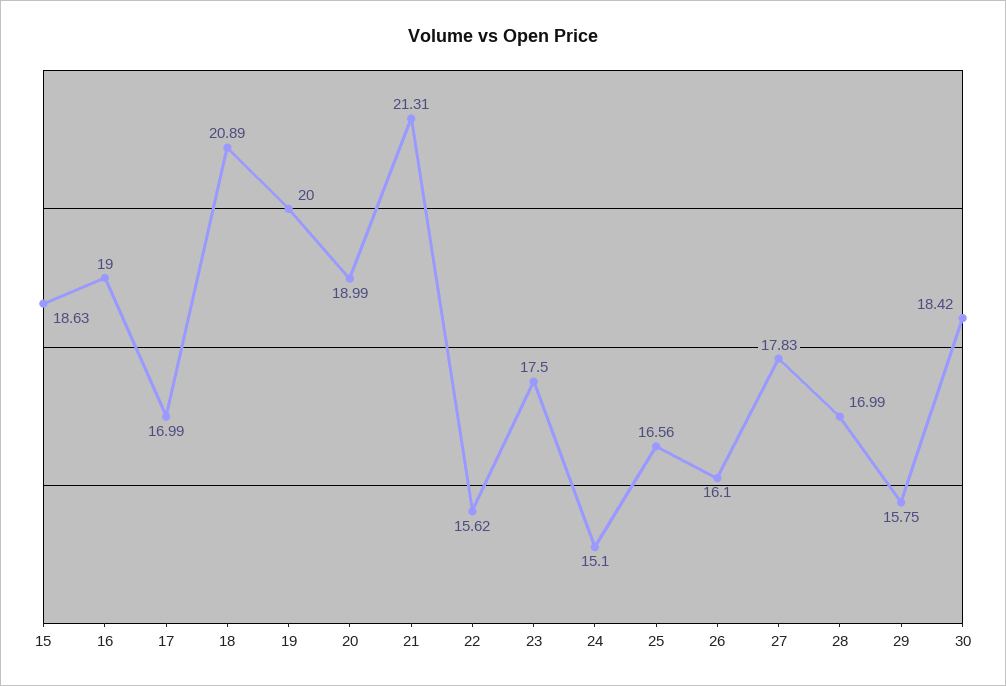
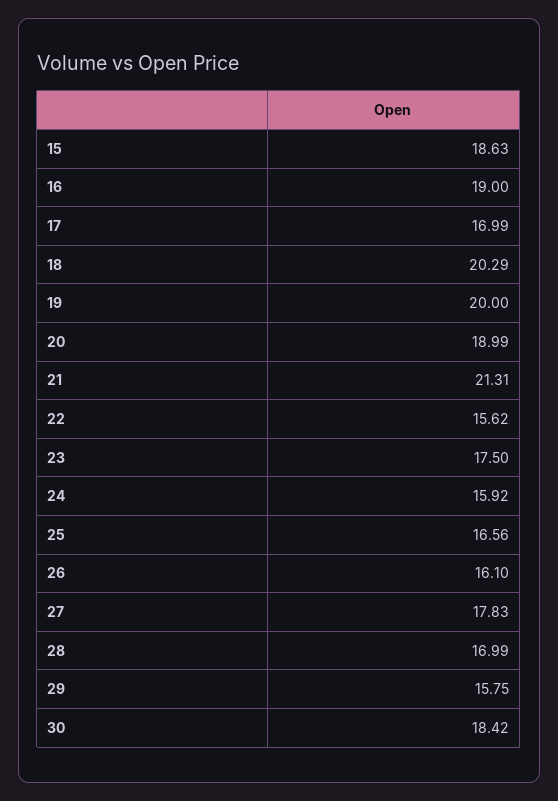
18: 20.89 -> 20.29
24: 15.1 -> 15.92

